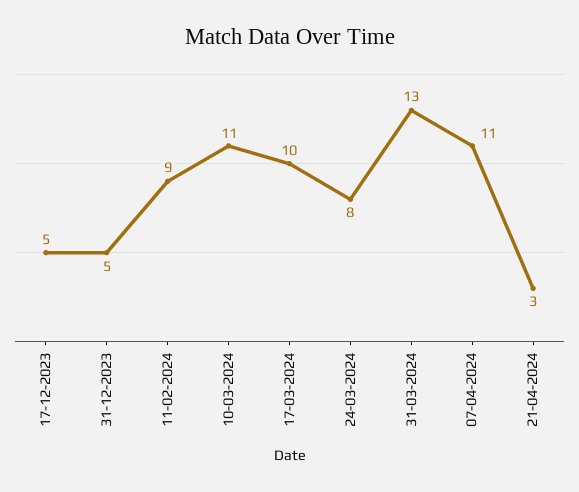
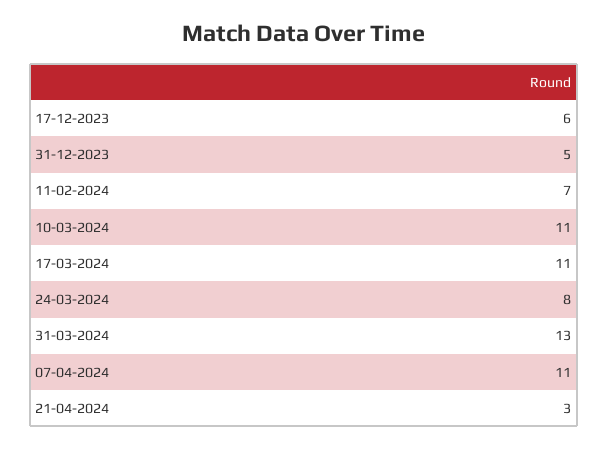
17-12-2023: 5 -> 6
11-02-2024: 9 -> 7
17-03-2024: 10 -> 11

